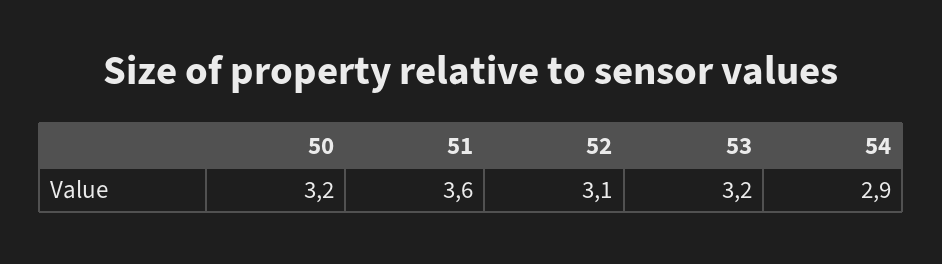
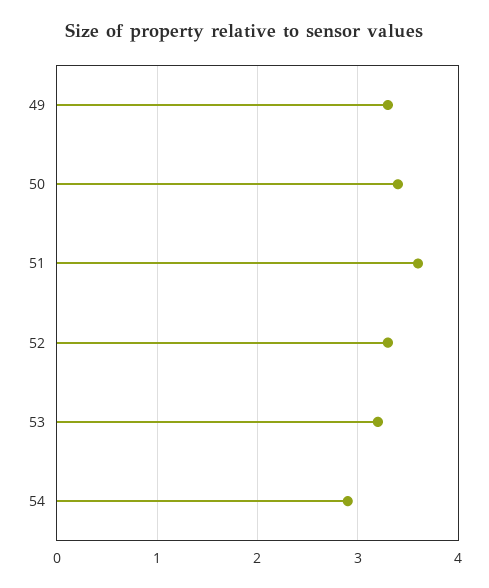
50: 3.2 -> 3.4
52: 3.1 -> 3.3
49: none -> 3.3

